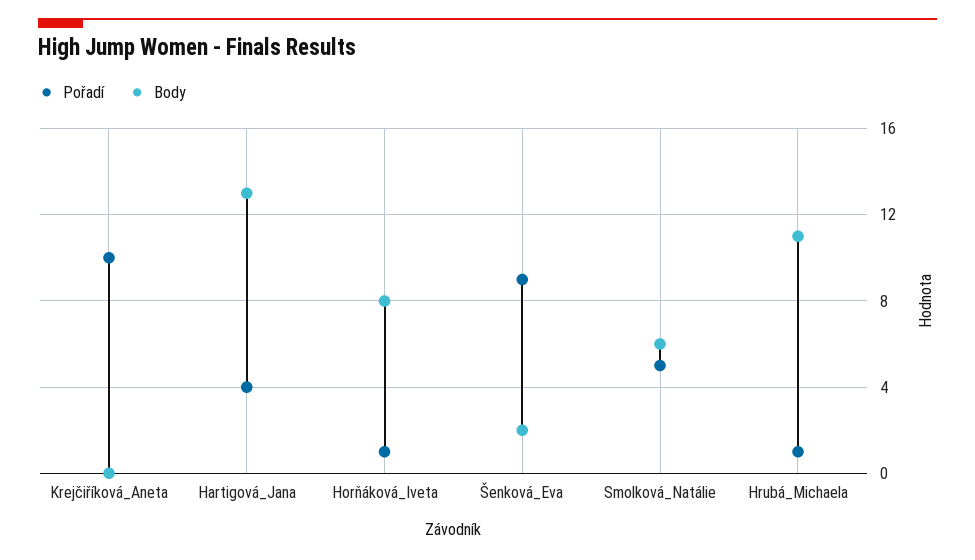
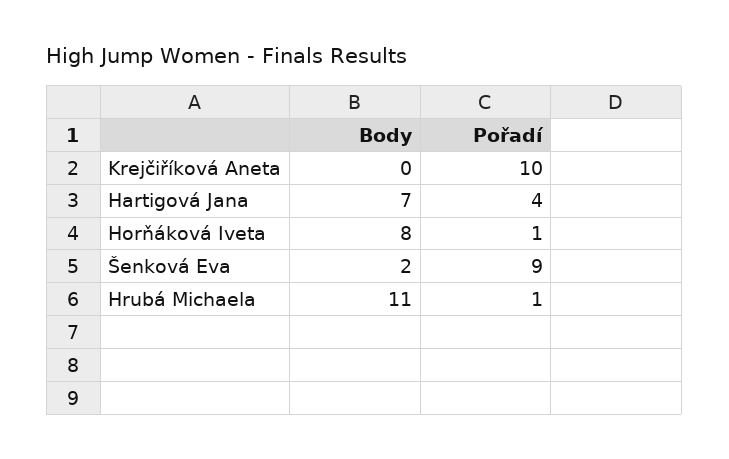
Body, Hartigová_Jana: 13 -> 7
Pořadí, Smolková_Natálie: 5 -> none
Body, Smolková_Natálie: 6 -> none

